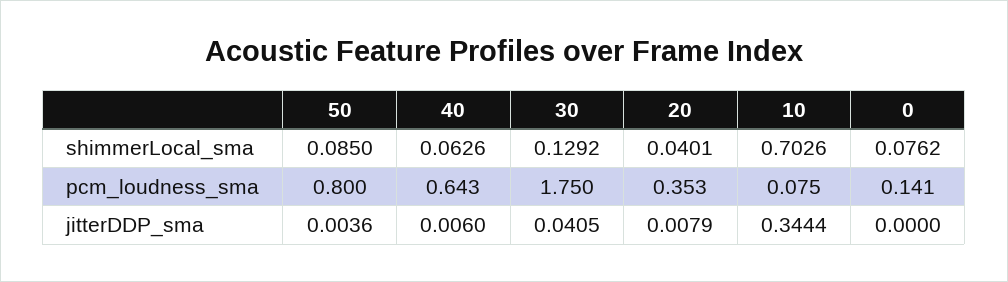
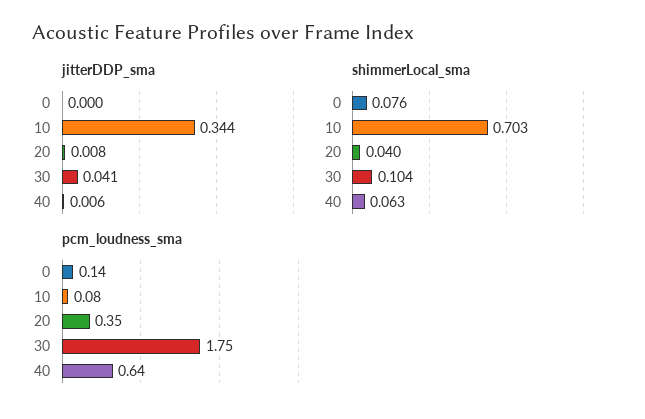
shimmerLocal_sma, 50: 0.085 -> none
shimmerLocal_sma, 30: 0.1292 -> 0.104
pcm_loudness_sma, 50: 0.8 -> none
jitterDDP_sma, 50: 0.0036 -> none

